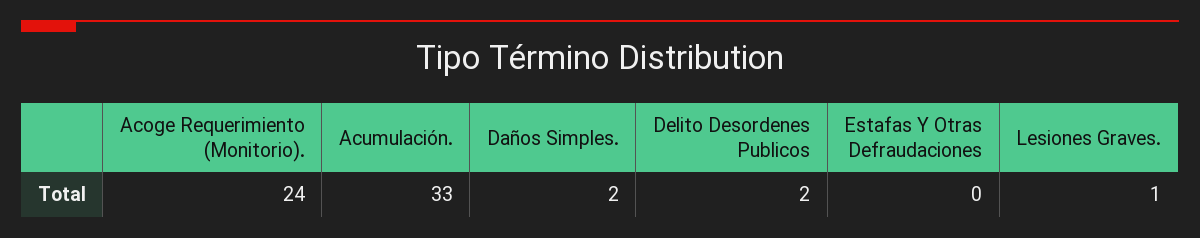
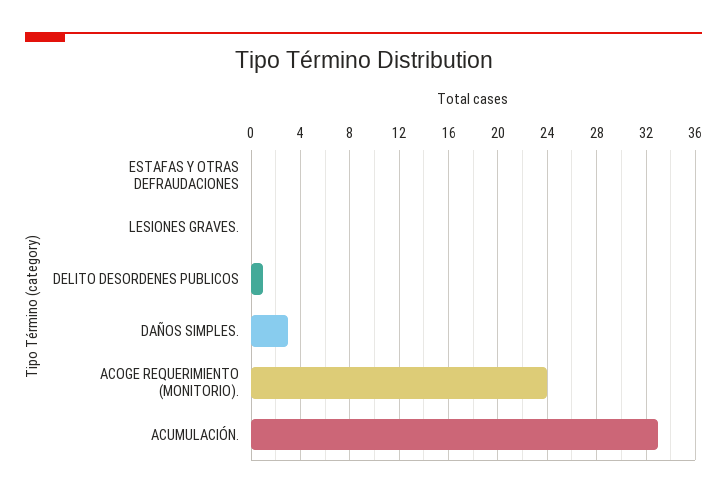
Daños Simples.: 2 -> 3
Delito Desordenes Publicos: 2 -> 1
Lesiones Graves.: 1 -> 0

